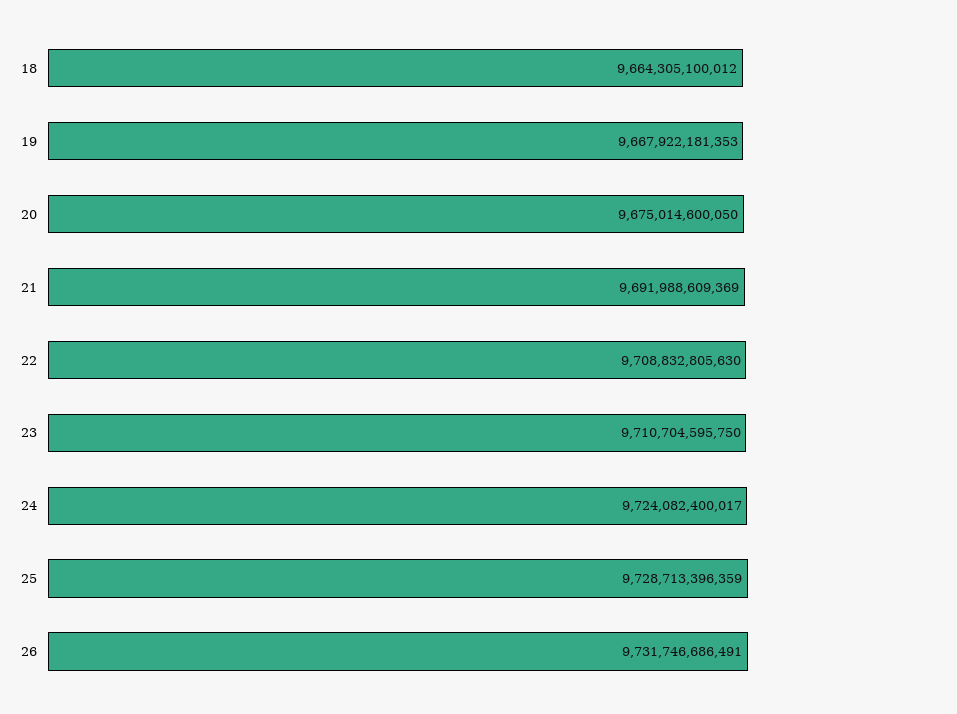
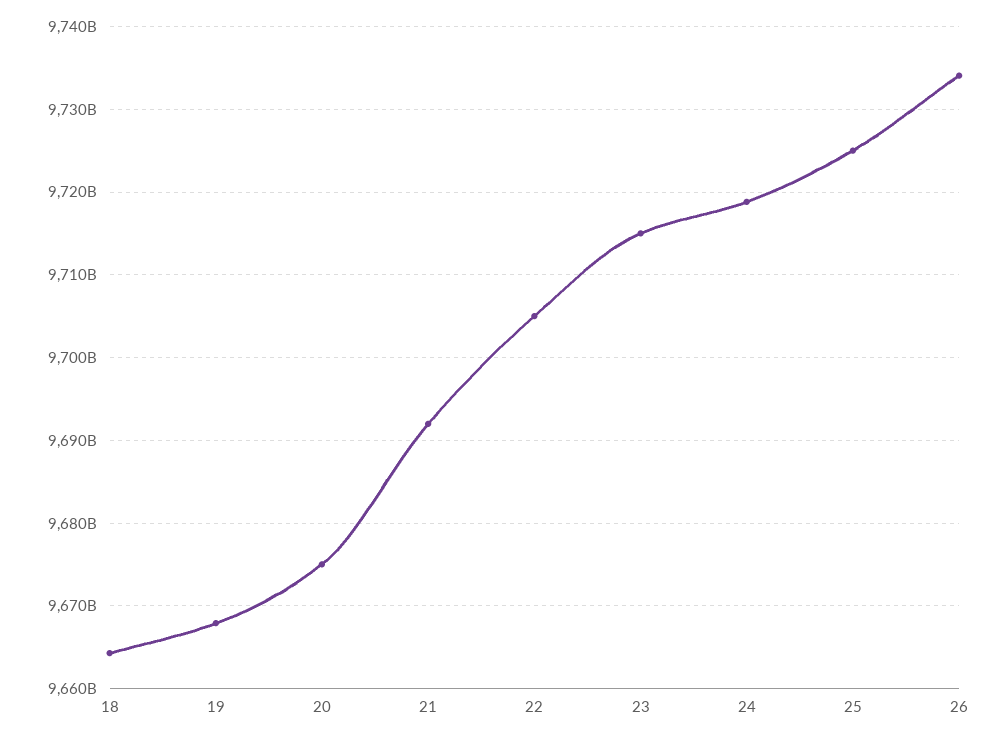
22: 9708832805630 -> 9705000000000
23: 9710704595750 -> 9715000000000
24: 9724082400017 -> 9719000000000
25: 9728713396359 -> 9725000000000
26: 9731746686491 -> 9734000000000

